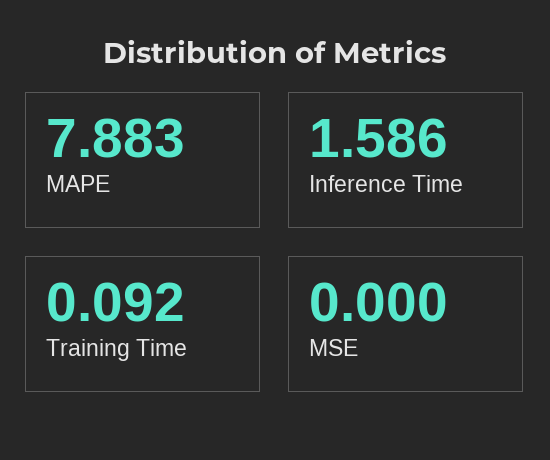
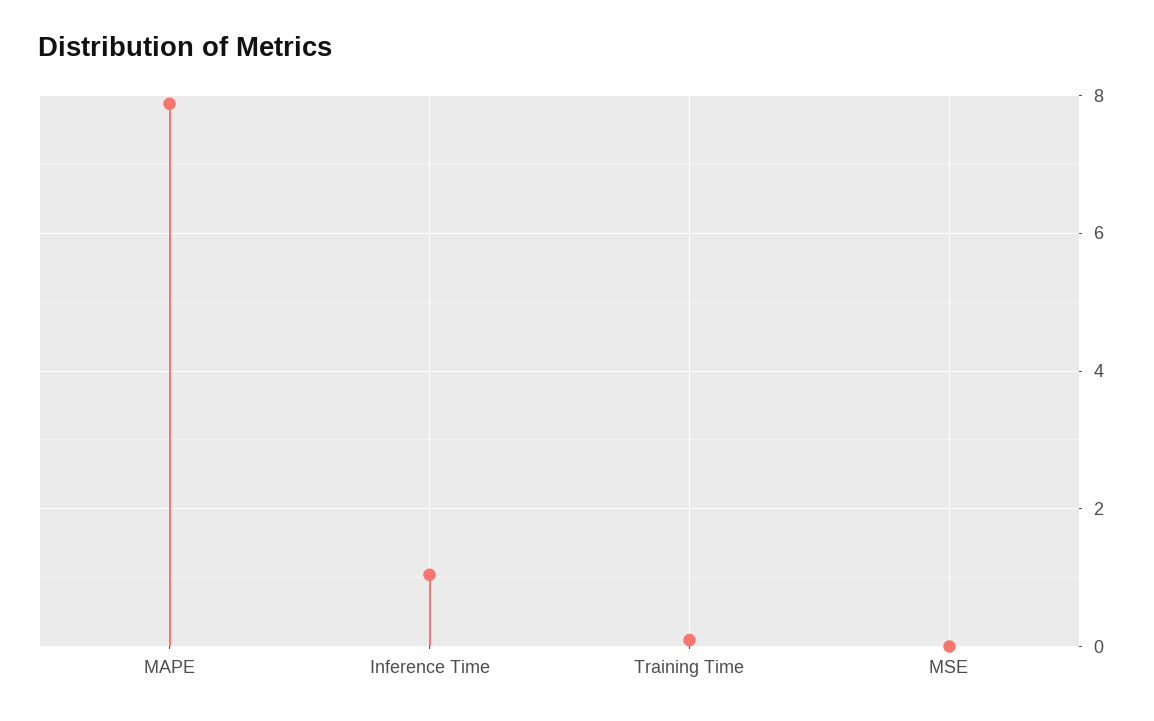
Inference Time: 1.586 -> 1

